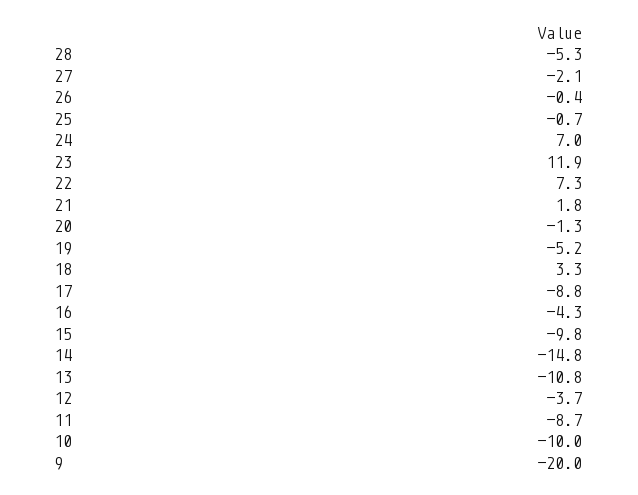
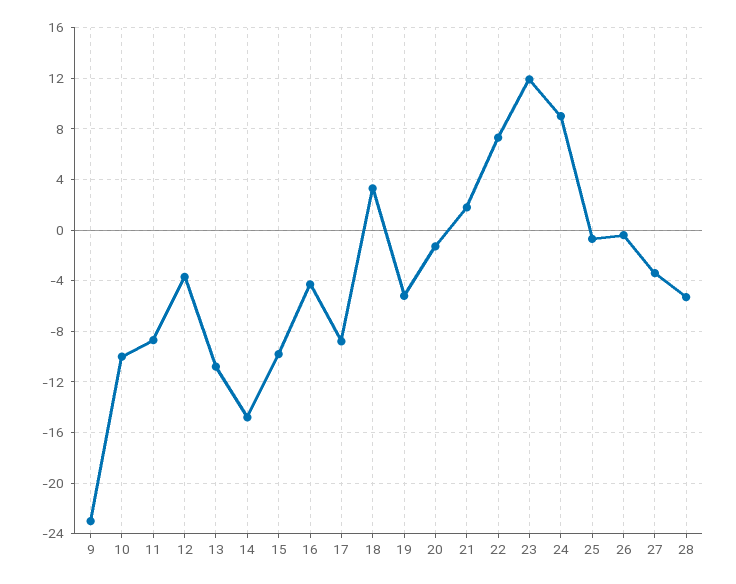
27: -2.1 -> -3.5
24: 7 -> 9
9: -20 -> -23

